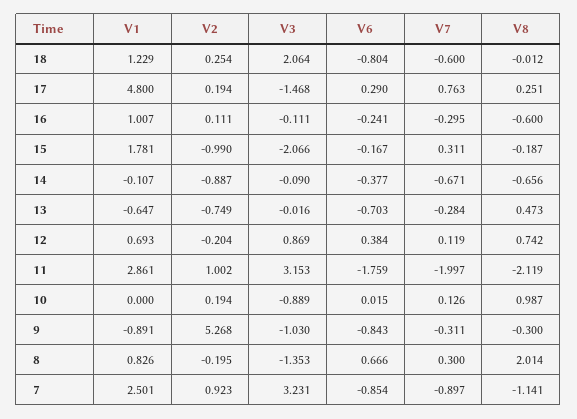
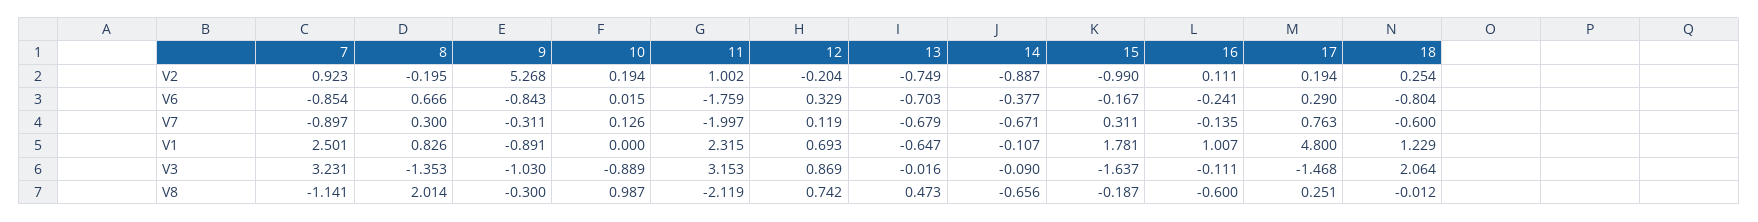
V7, 16: -0.295 -> -0.135
V3, 15: -2.066 -> -1.637
V7, 13: -0.284 -> -0.679
V6, 12: 0.384 -> 0.329
V1, 11: 2.861 -> 2.315

